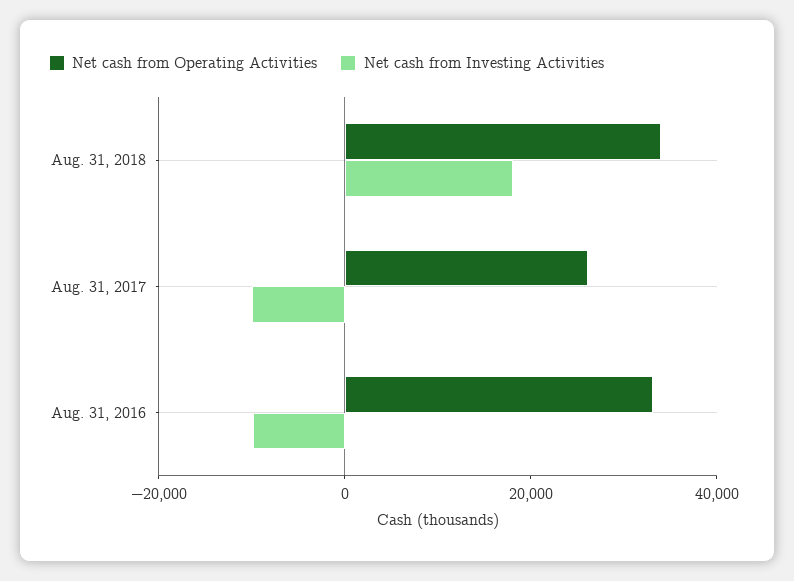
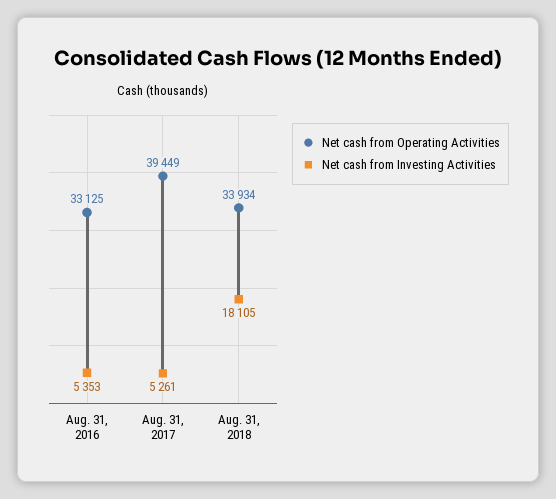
Net cash from Operating Activities, Aug. 31, 2017: 25000 -> 39449
Net cash from Investing Activities, Aug. 31, 2017: -10000 -> 5261
Net cash from Investing Activities, Aug. 31, 2016: -10000 -> 5353

